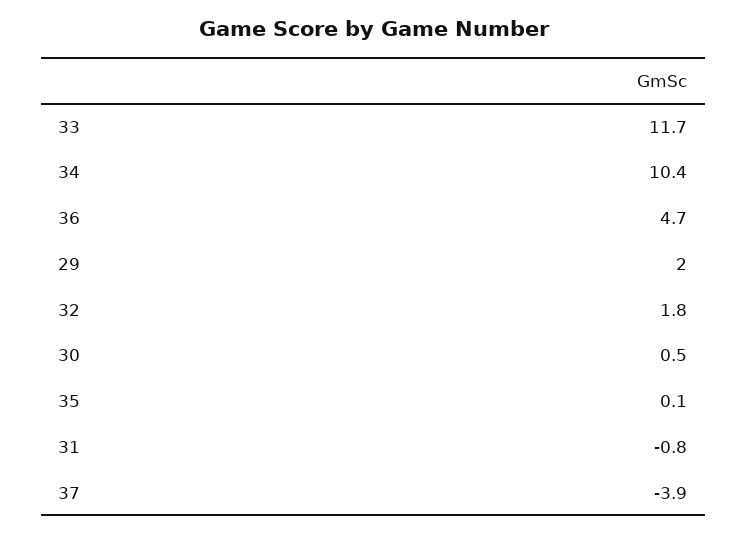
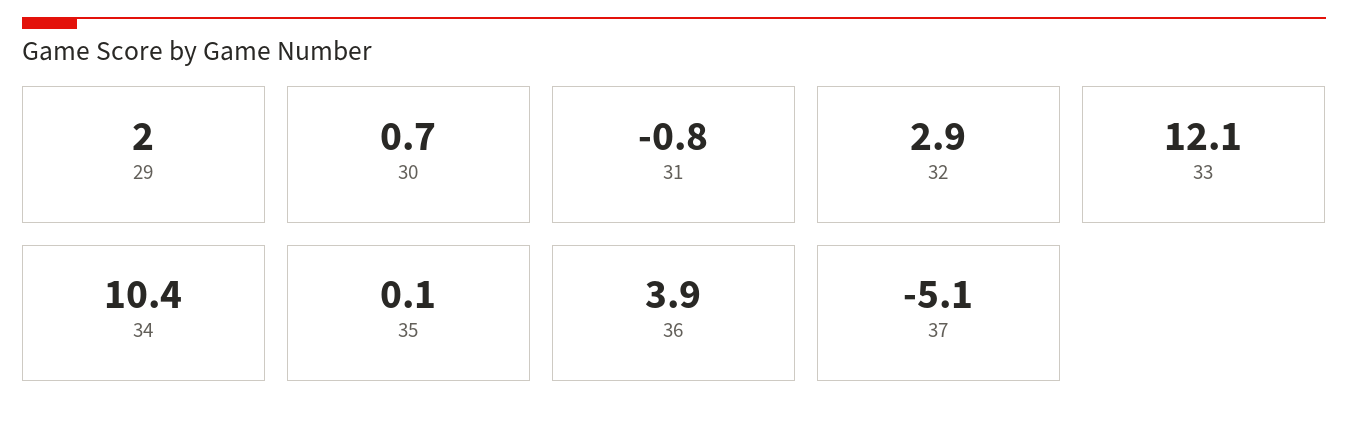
33: 11.7 -> 12.1
36: 4.7 -> 3.9
32: 1.8 -> 2.9
30: 0.5 -> 0.7
37: -3.9 -> -5.1

